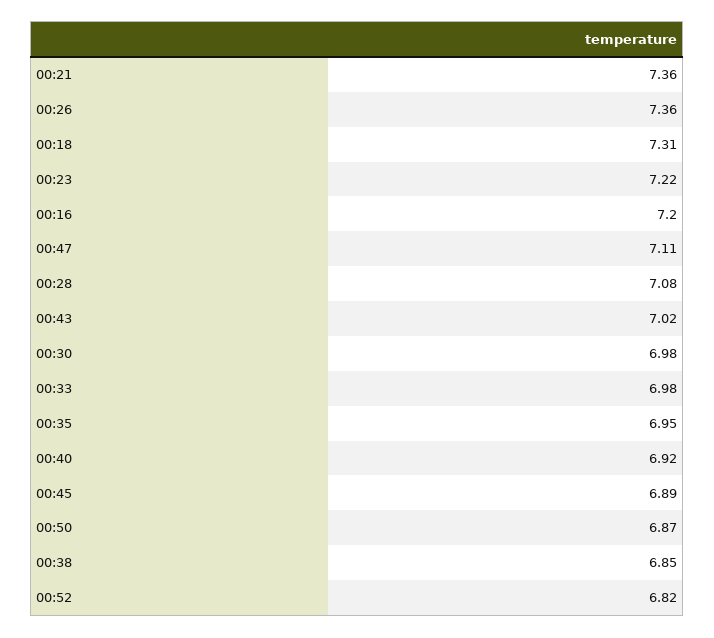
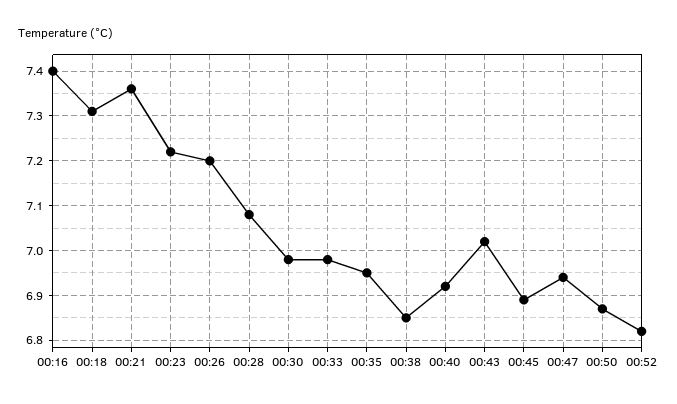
00:26: 7.36 -> 7.2
00:16: 7.2 -> 7.4
00:47: 7.11 -> 6.95

